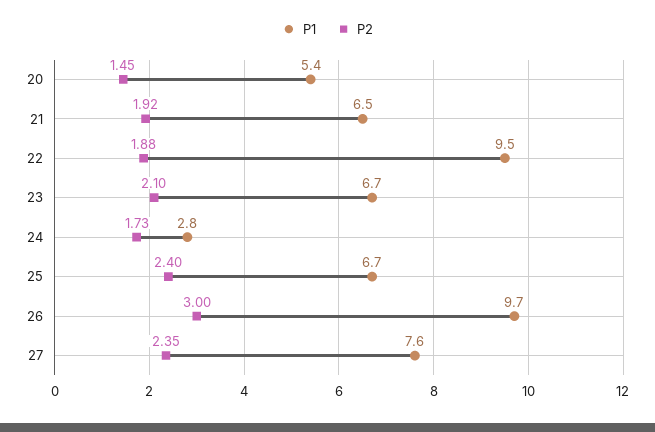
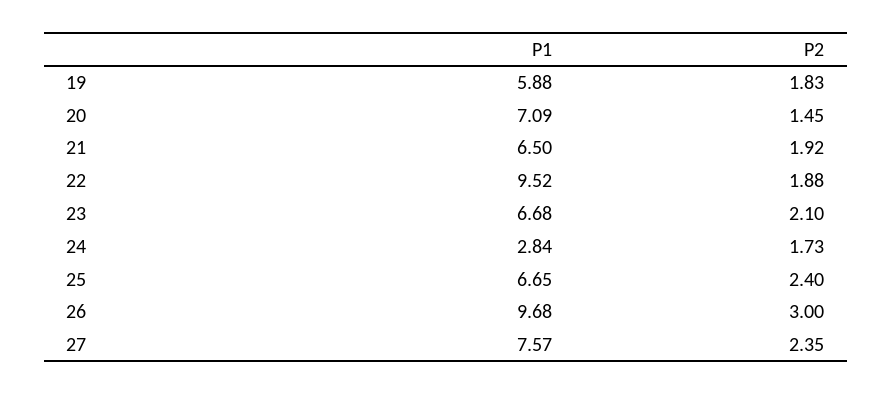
P1, 20: 5.4 -> 7.09
P1, 19: none -> 5.88
P2, 19: none -> 1.83

